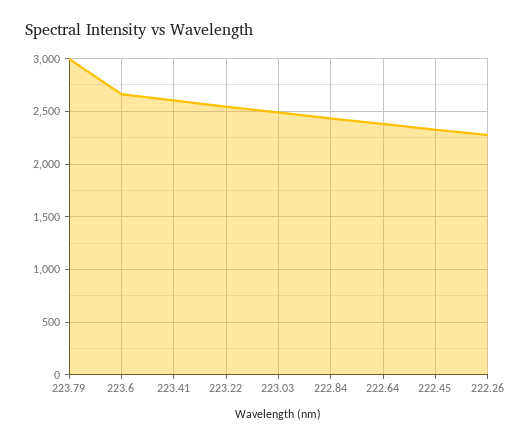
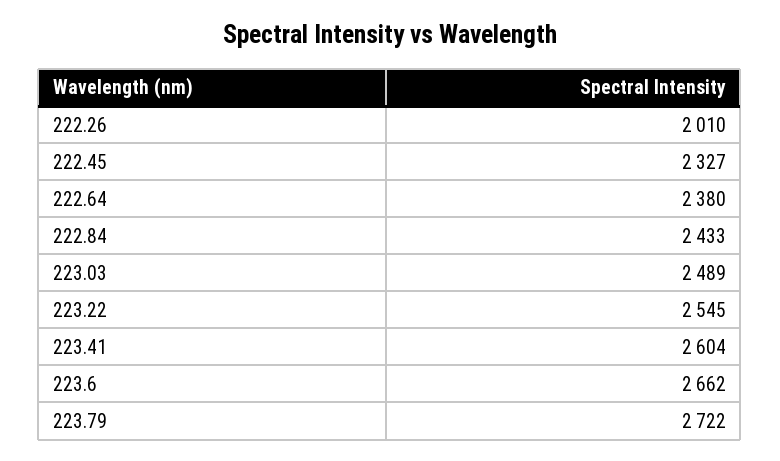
223.79: 3000 -> 2722
222.26: 2300 -> 2010

